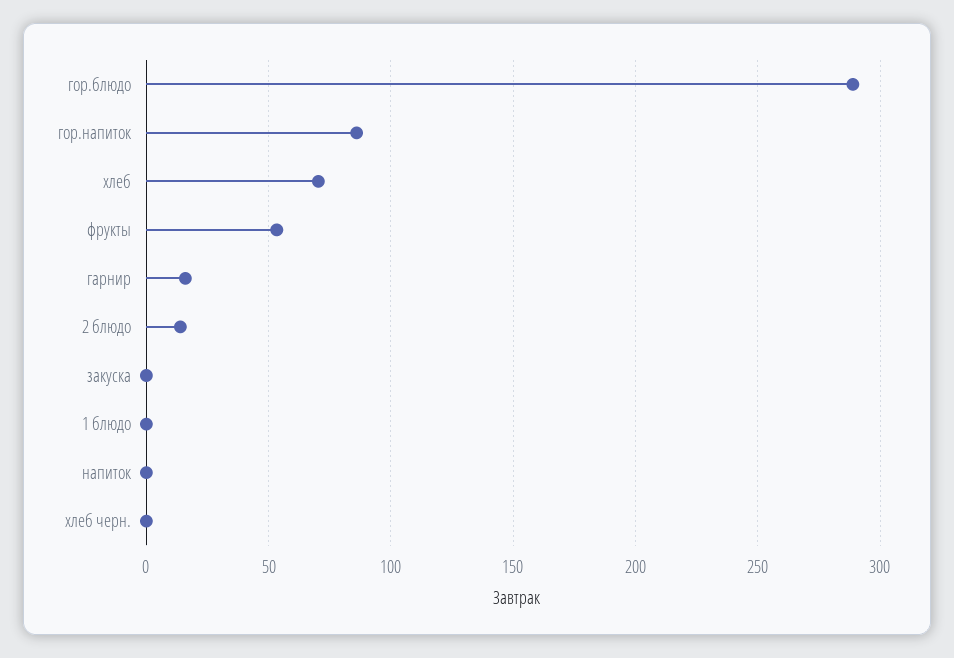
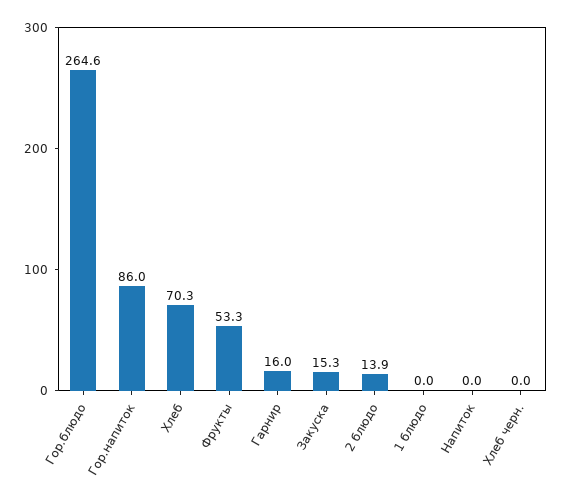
гор.блюдо: 290 -> 264.6
закуска: 0 -> 15.3

